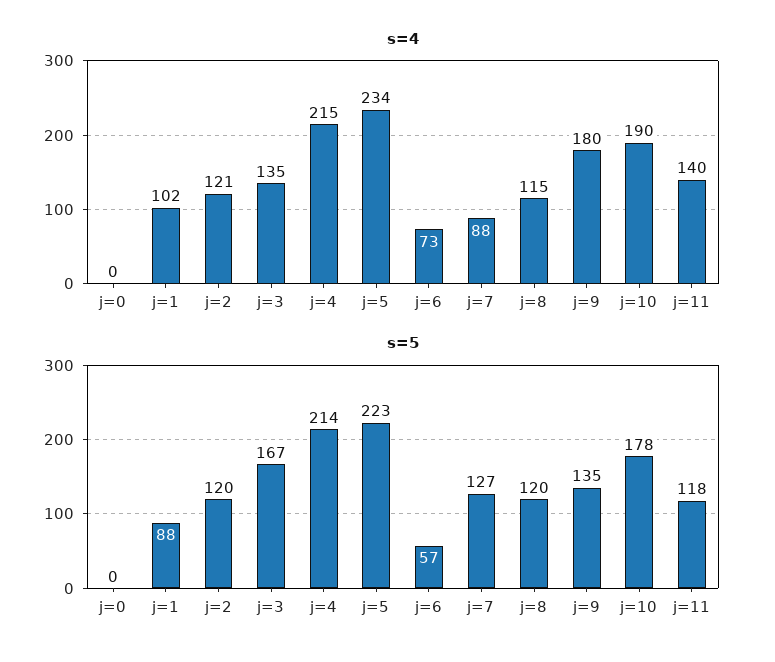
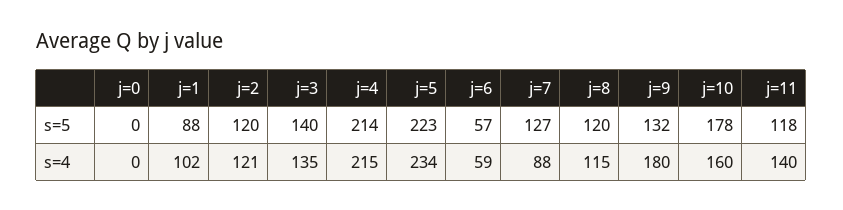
s=4, j=6: 73 -> 59
s=4, j=10: 190 -> 160
s=5, j=3: 167 -> 140
s=5, j=9: 135 -> 132

